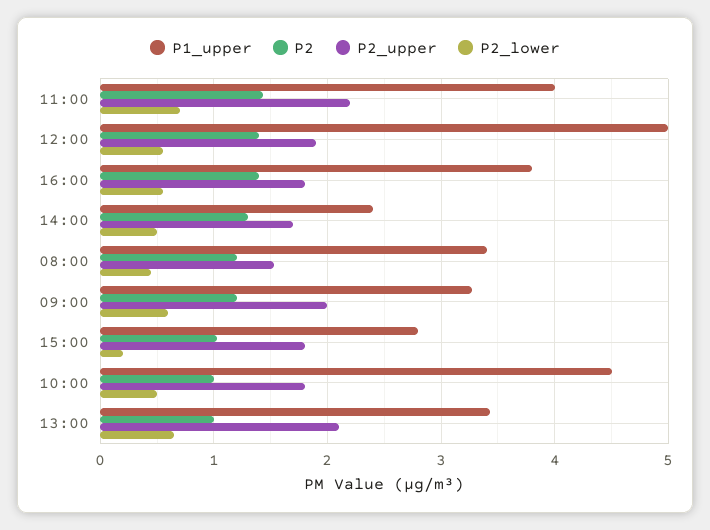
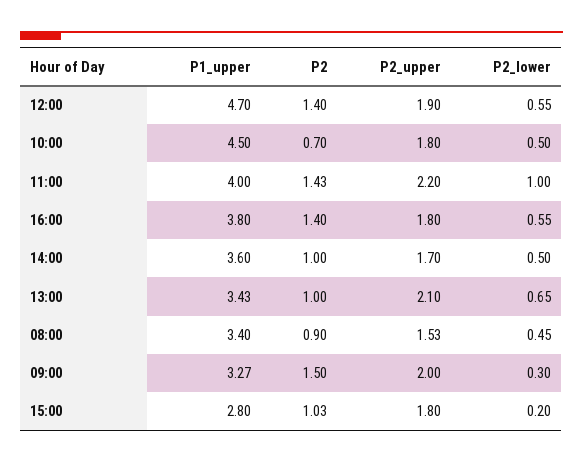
P2_lower, 11:00: 0.7 -> 1
P1_upper, 12:00: 5 -> 4.7
P1_upper, 14:00: 2.4 -> 3.6
P2, 14:00: 1.3 -> 1
P2, 08:00: 1.2 -> 0.9
P2, 09:00: 1.2 -> 1.5
P2_lower, 09:00: 0.6 -> 0.3
P2, 10:00: 1 -> 0.7

